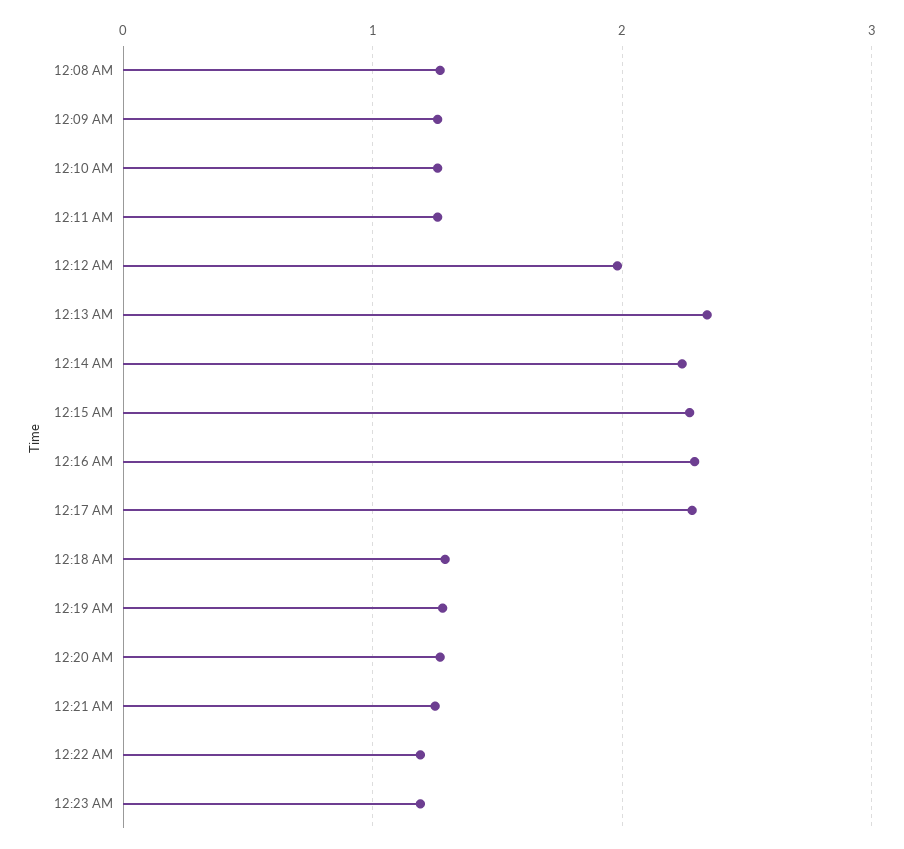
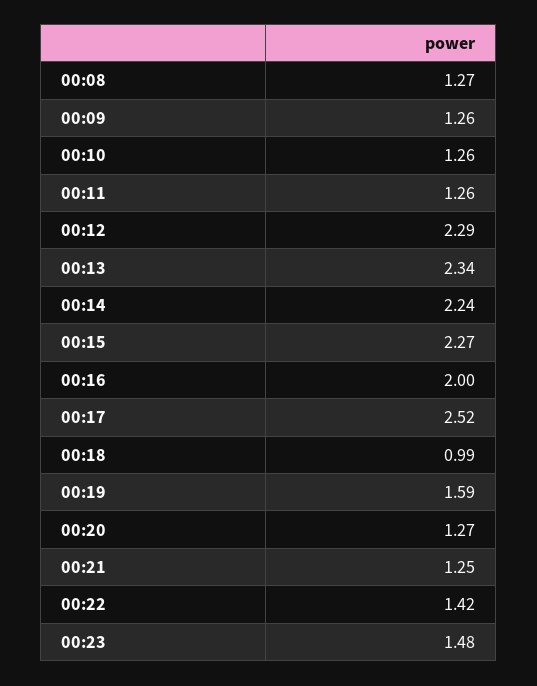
12:12 AM: 2 -> 2.29
12:16 AM: 2.3 -> 2
12:17 AM: 2.3 -> 2.52
12:18 AM: 1.3 -> 0.99
12:19 AM: 1.3 -> 1.59
12:22 AM: 1.2 -> 1.42
12:23 AM: 1.2 -> 1.48

